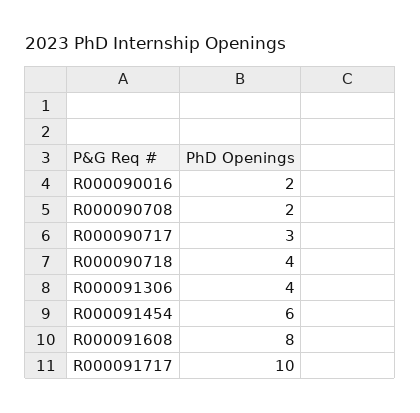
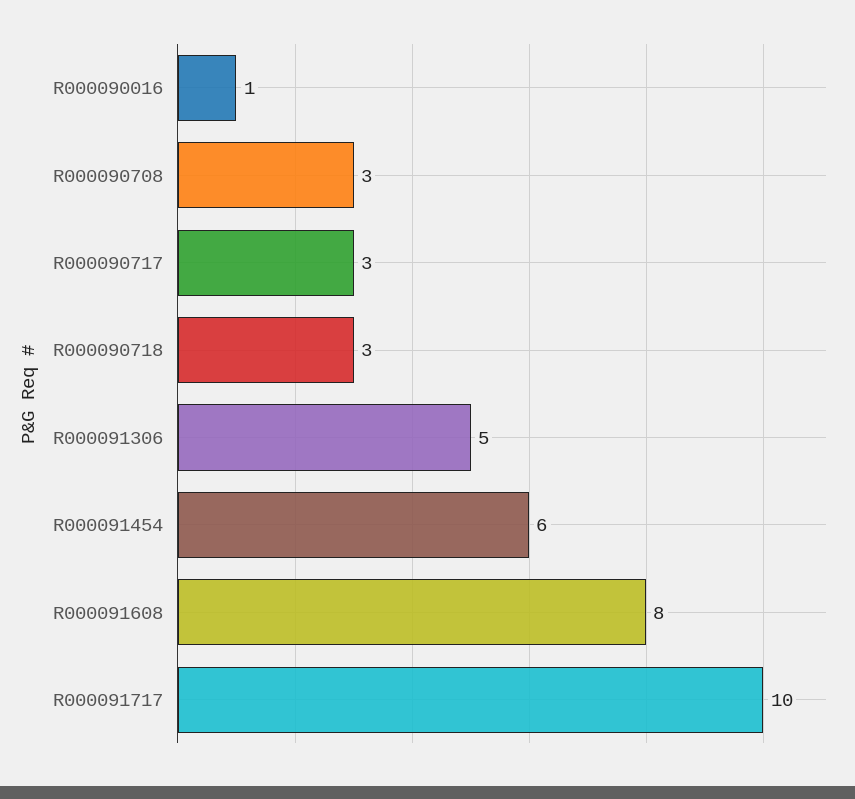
R000090016: 2 -> 1
R000090708: 2 -> 3
R000090718: 4 -> 3
R000091306: 4 -> 5

